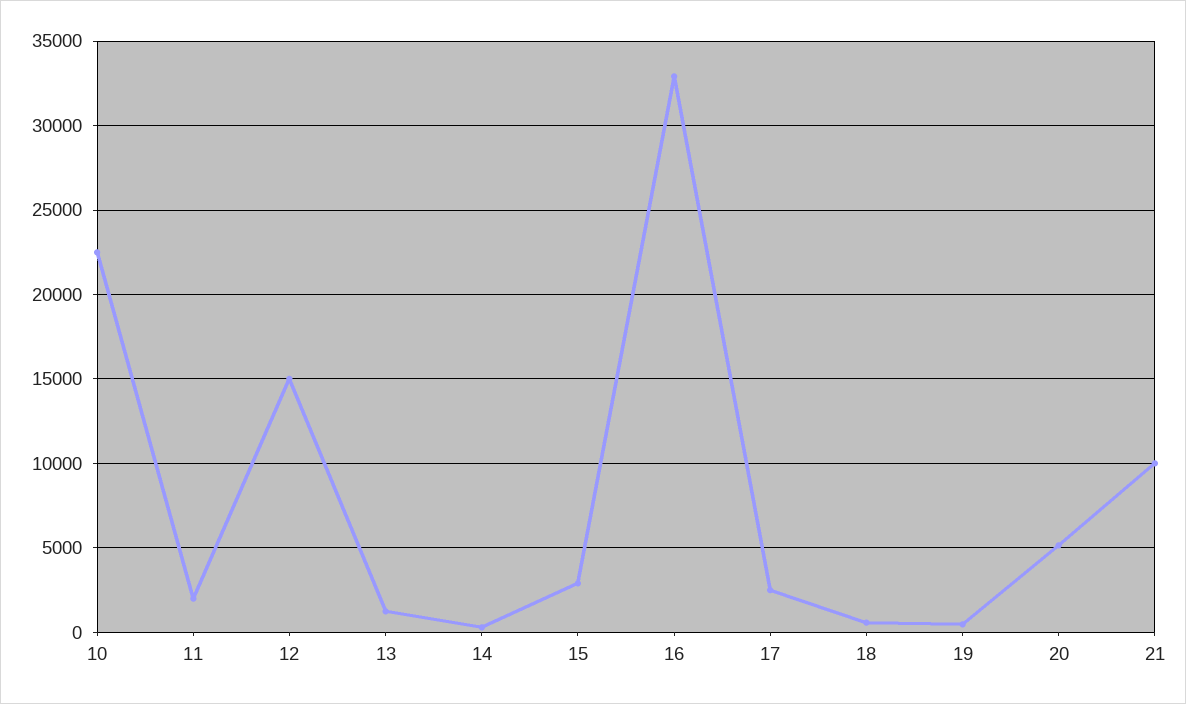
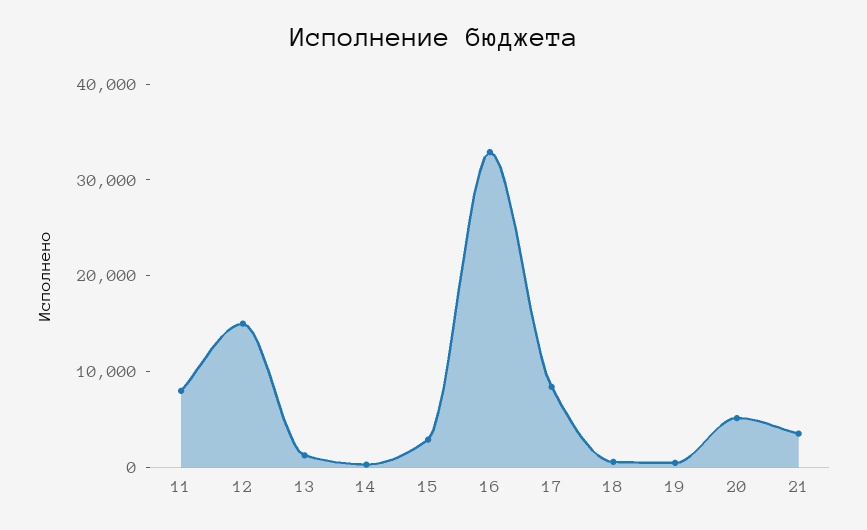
10: 22500 -> none
11: 2000 -> 8000
17: 2500 -> 8000
21: 10000 -> 4000

